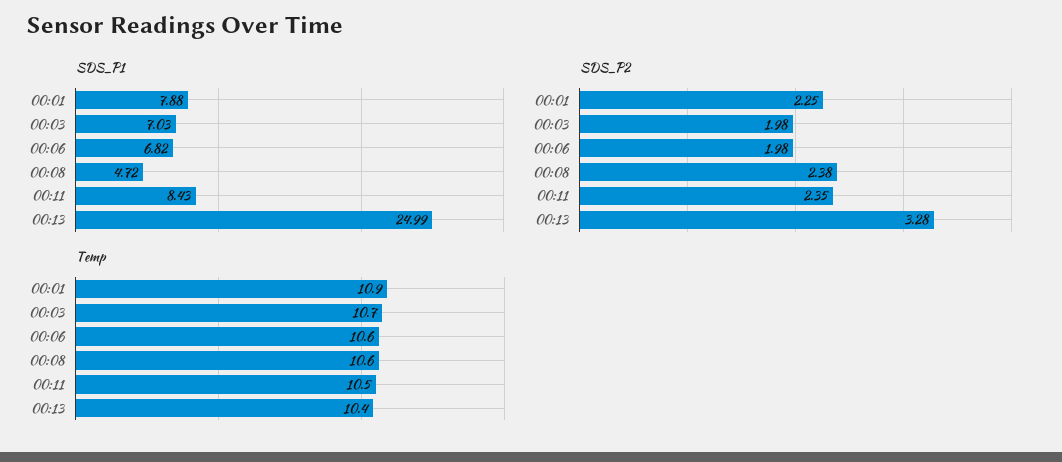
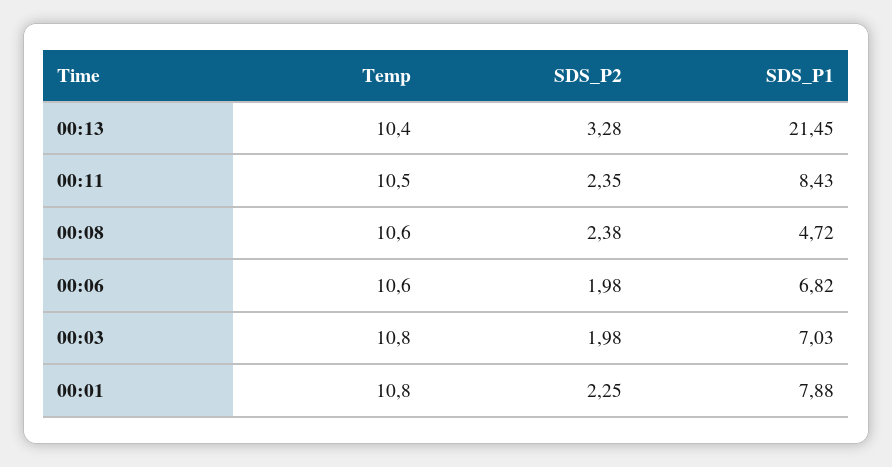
SDS_P1, 00:13: 24.99 -> 21.45
Temp, 00:01: 10.9 -> 10.8
Temp, 00:03: 10.7 -> 10.8

